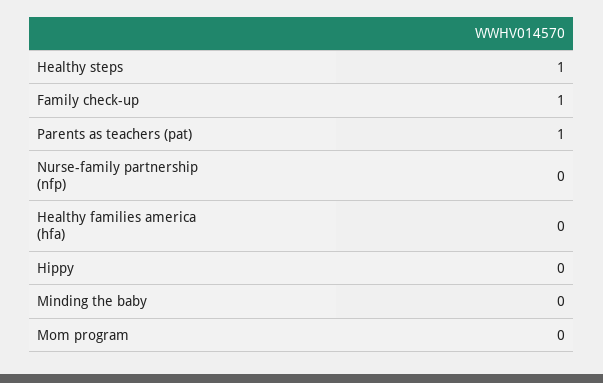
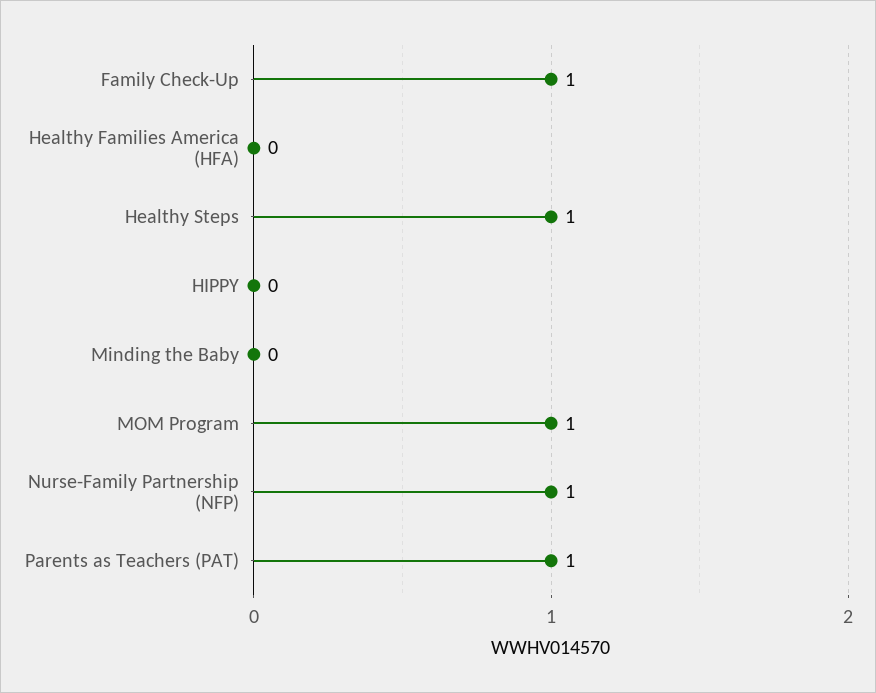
Nurse-family partnership (nfp): 0 -> 1
Mom program: 0 -> 1

